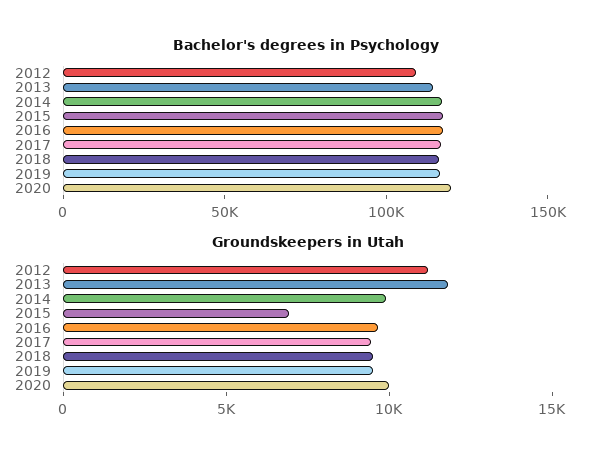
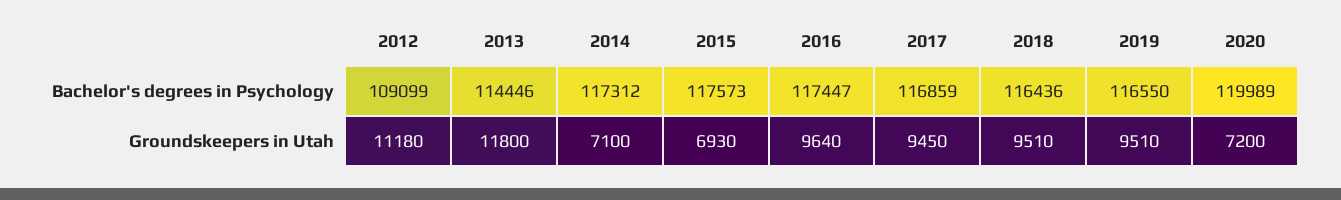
Groundskeepers in Utah, 2014: 10000 -> 7100
Groundskeepers in Utah, 2020: 10000 -> 7200

